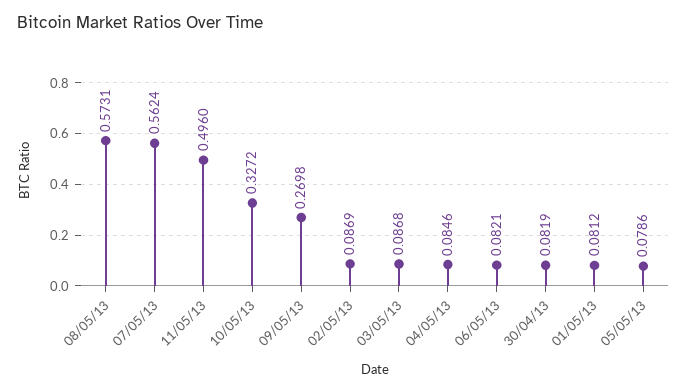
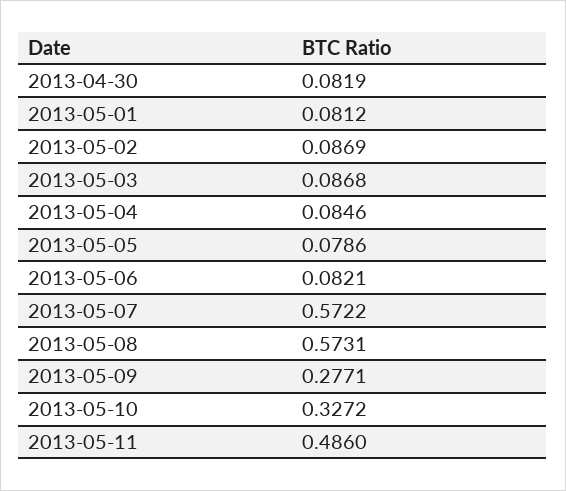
07/05/13: 0.5624 -> 0.5722
11/05/13: 0.496 -> 0.486
09/05/13: 0.2698 -> 0.2771

